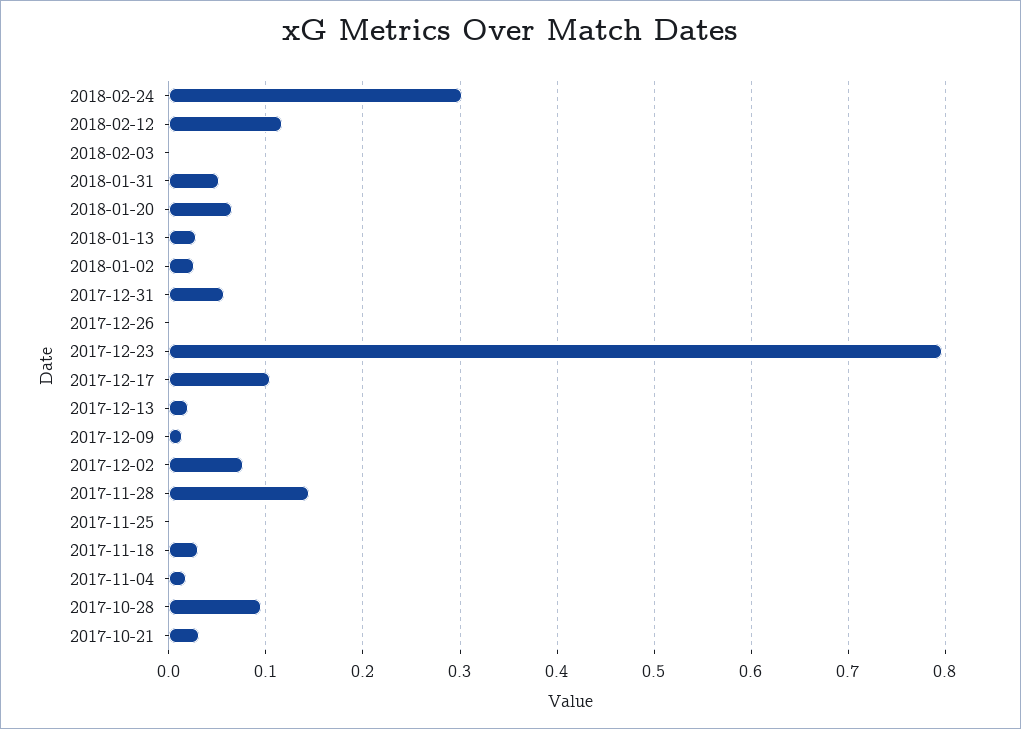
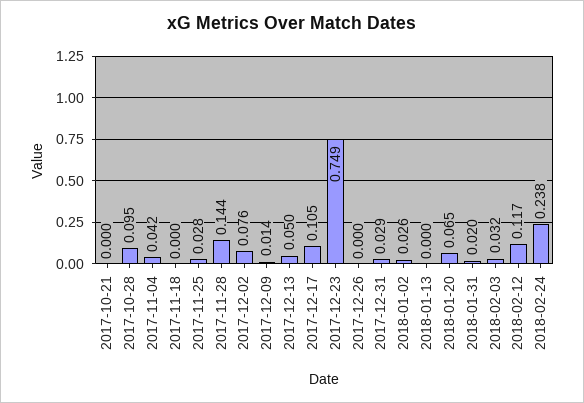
2018-02-24: 0.3 -> 0.238
2018-02-03: 0 -> 0.032
2018-01-31: 0.05 -> 0.02
2018-01-13: 0.03 -> 0
2017-12-31: 0.06 -> 0.029
2017-12-23: 0.8 -> 0.749
2017-12-13: 0.02 -> 0.05
2017-11-25: 0 -> 0.028
2017-11-18: 0.03 -> 0
2017-11-04: 0.02 -> 0.042
2017-10-21: 0.03 -> 0

